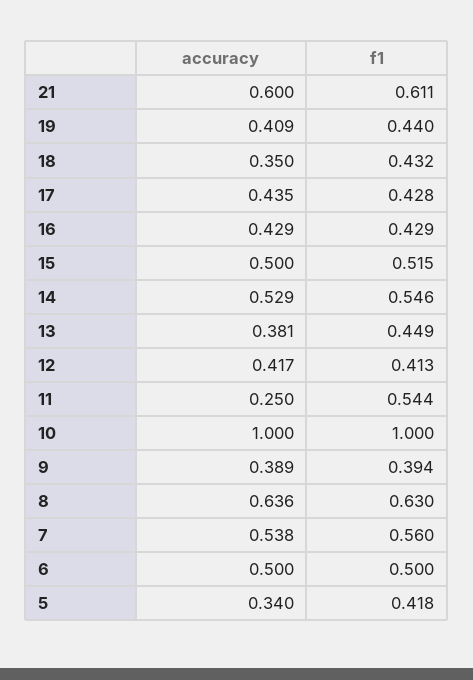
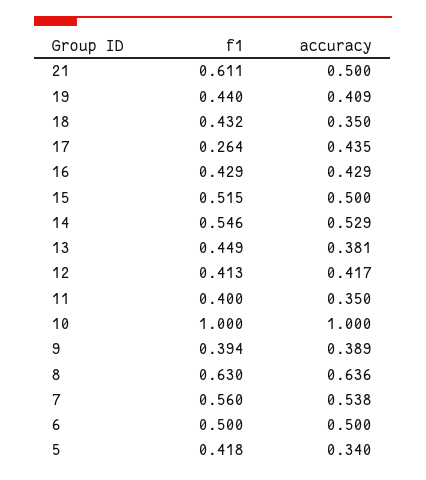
accuracy, 21: 0.6 -> 0.5
f1, 17: 0.428 -> 0.264
accuracy, 11: 0.25 -> 0.35
f1, 11: 0.544 -> 0.4

